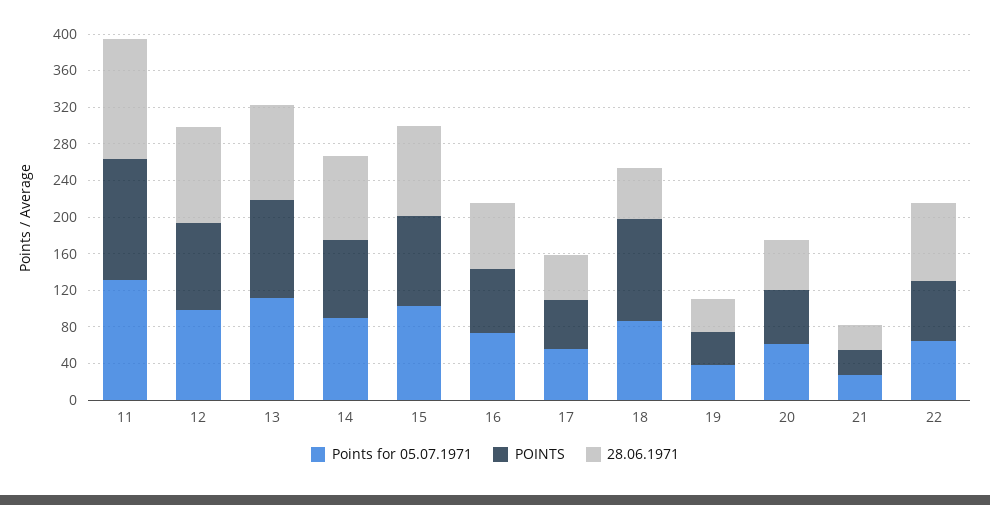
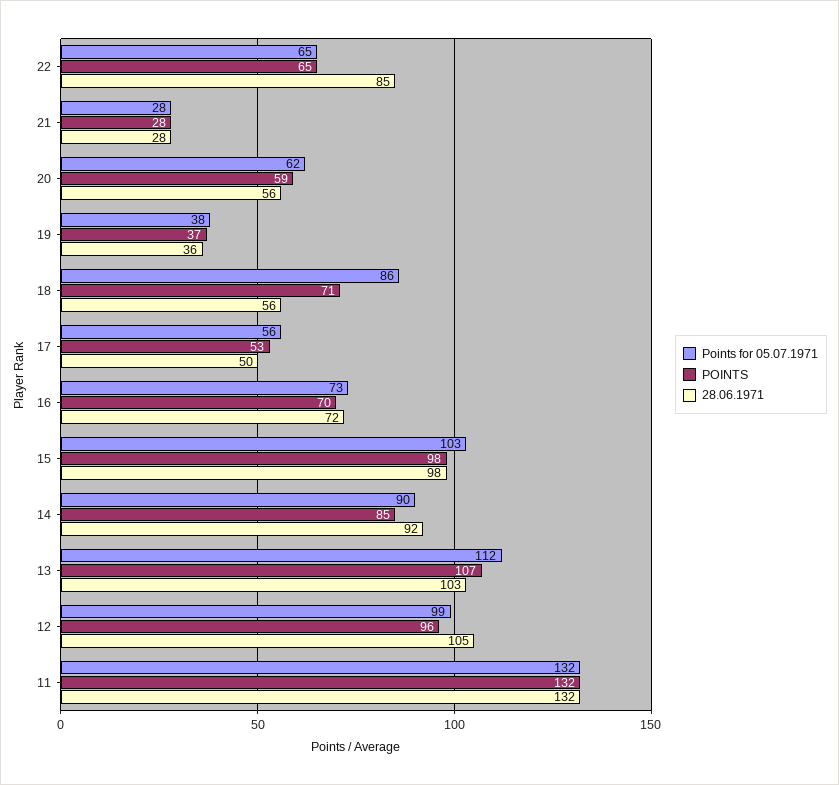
POINTS, 18: 110 -> 71

